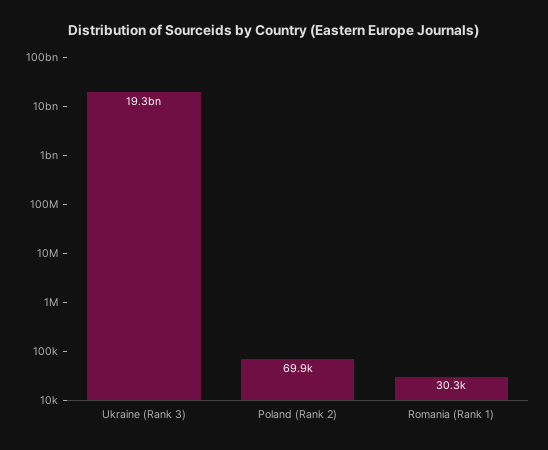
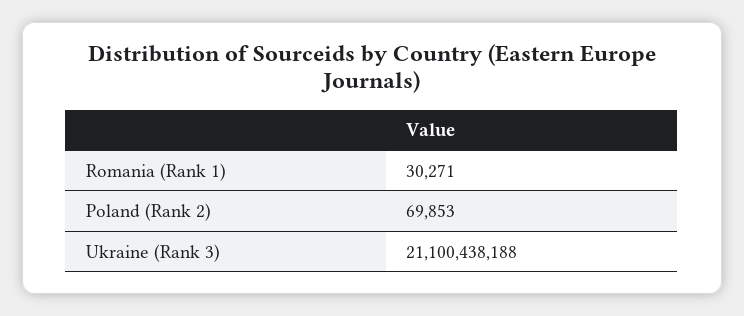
Ukraine (Rank 3): 19300000000 -> 21100438188

